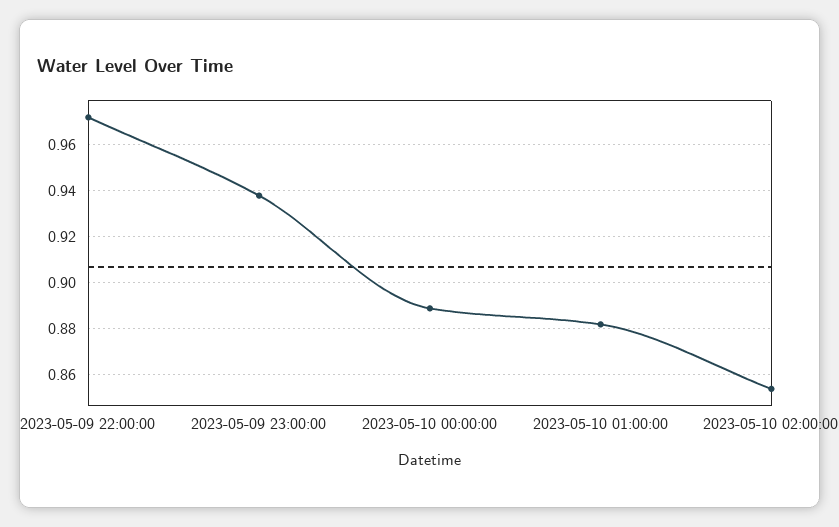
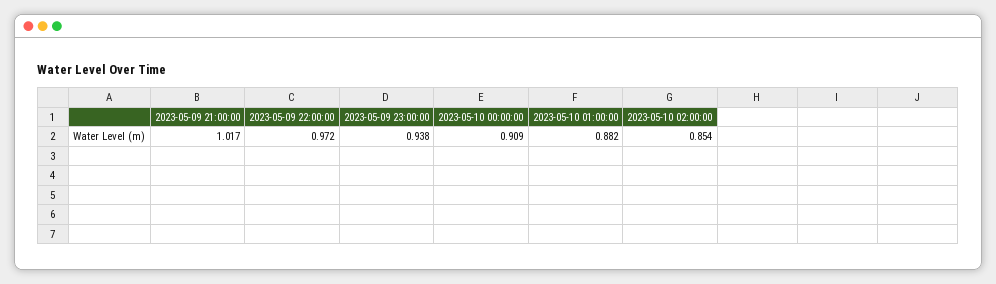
2023-05-10 00:00:00: 0.89 -> 0.909
2023-05-09 21:00:00: none -> 1.017

